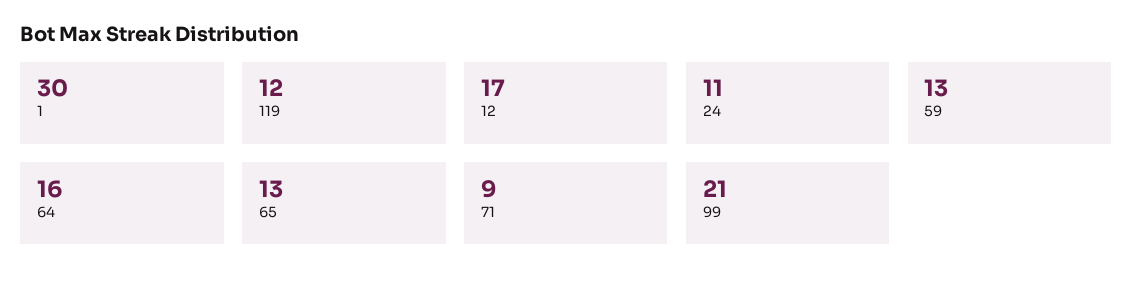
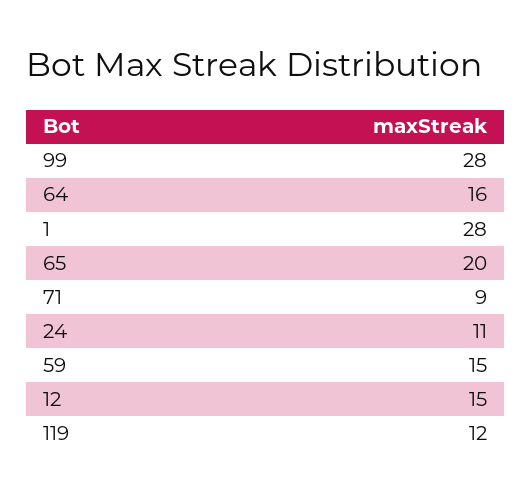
1: 30 -> 28
12: 17 -> 15
59: 13 -> 15
65: 13 -> 20
99: 21 -> 28

